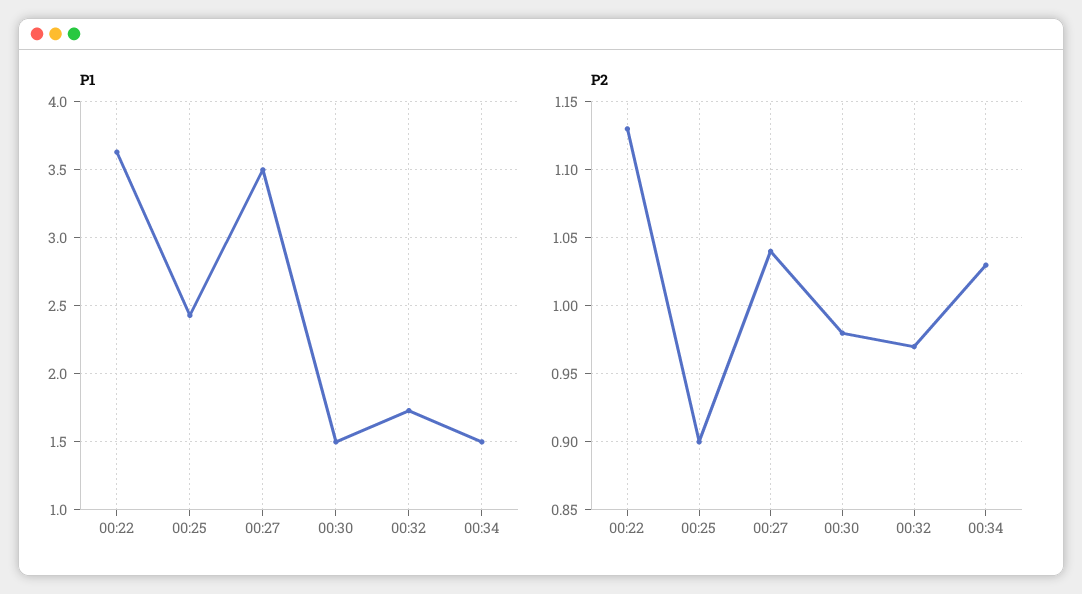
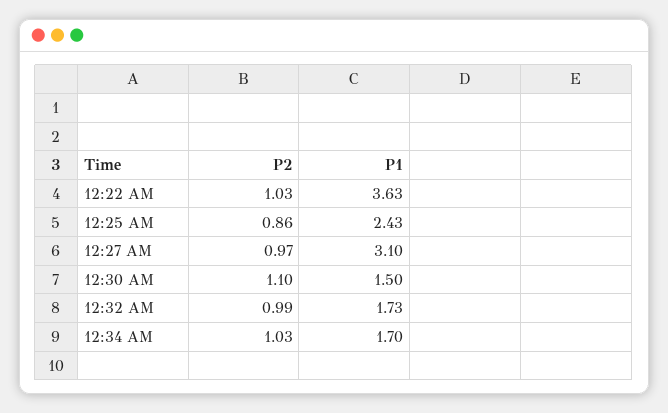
P1, 00:27: 3.5 -> 3.1
P1, 00:34: 1.5 -> 1.7
P2, 00:22: 1.13 -> 1.03
P2, 00:25: 0.9 -> 0.86
P2, 00:27: 1.04 -> 0.97
P2, 00:30: 0.98 -> 1.1
P2, 00:32: 0.97 -> 0.99

